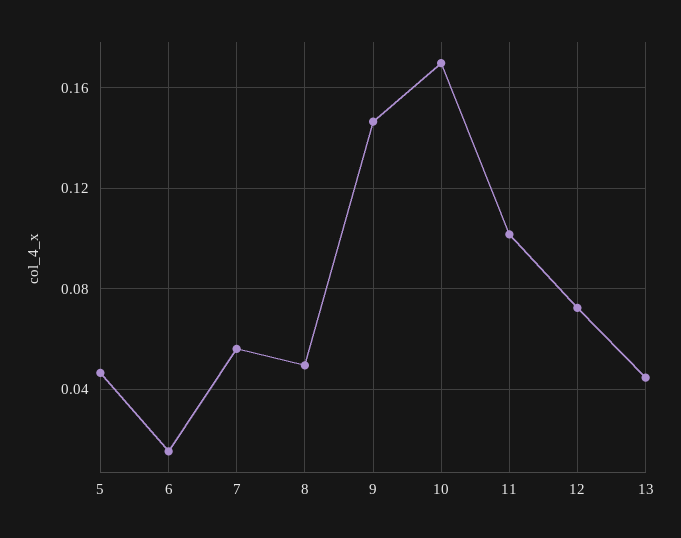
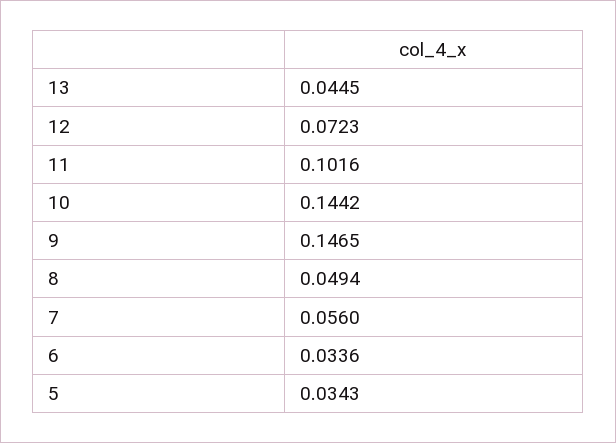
5: 0.045 -> 0.0343
6: 0.015 -> 0.0336
10: 0.17 -> 0.1442

